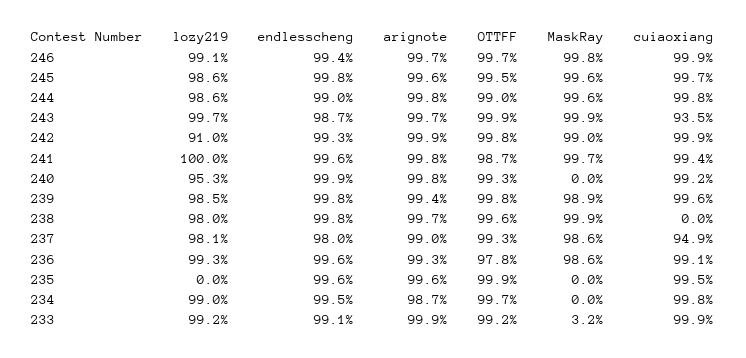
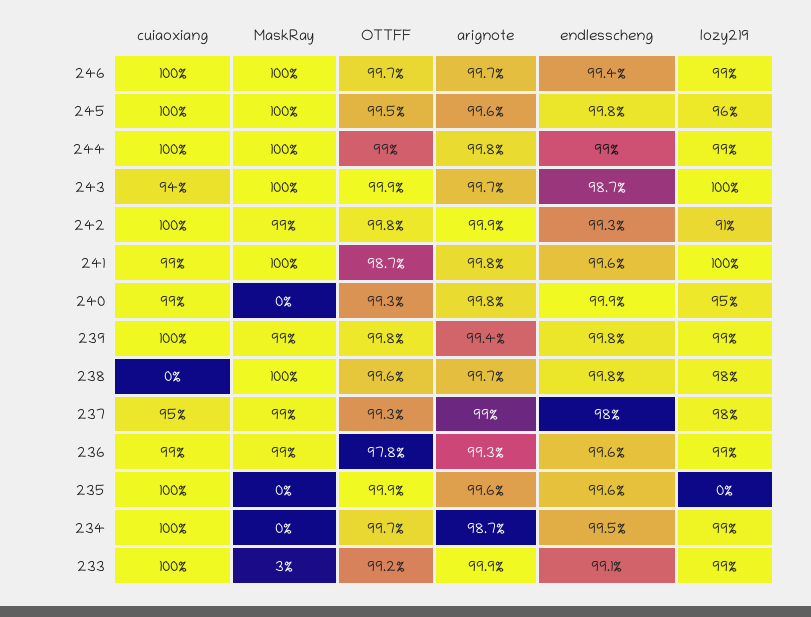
lozy219, 245: 98.6 -> 96

